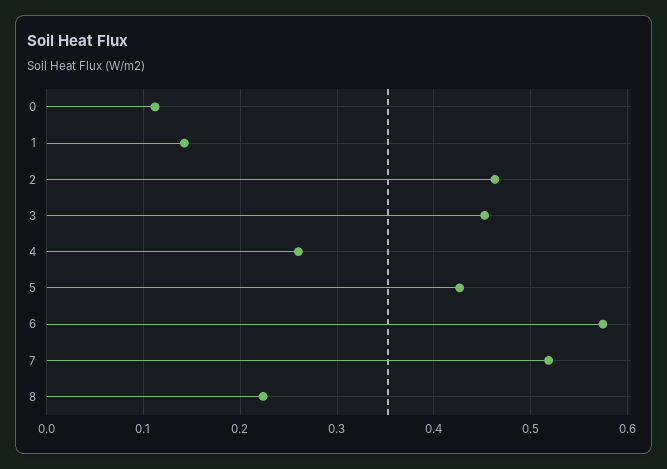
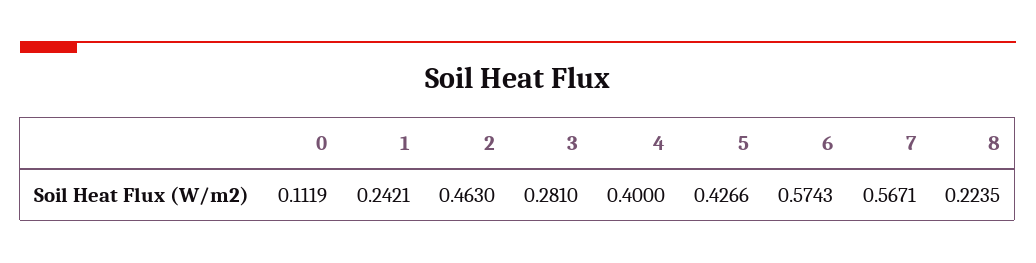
1: 0.14 -> 0.2421
3: 0.45 -> 0.281
4: 0.26 -> 0.4
7: 0.52 -> 0.5671

